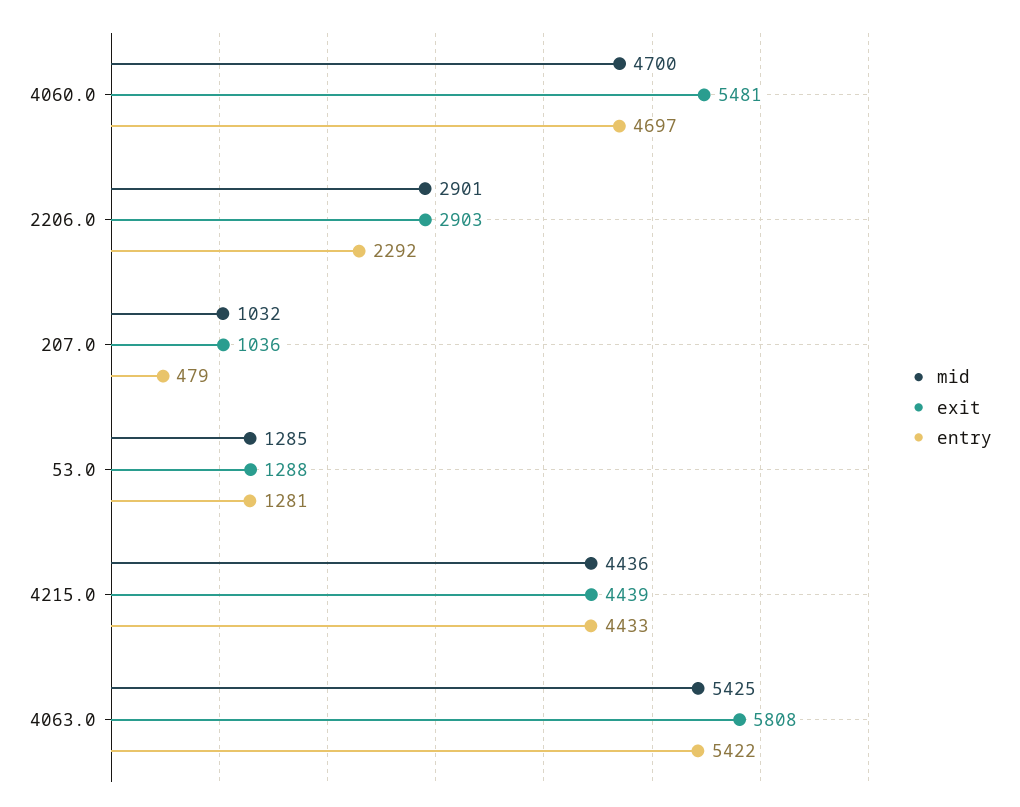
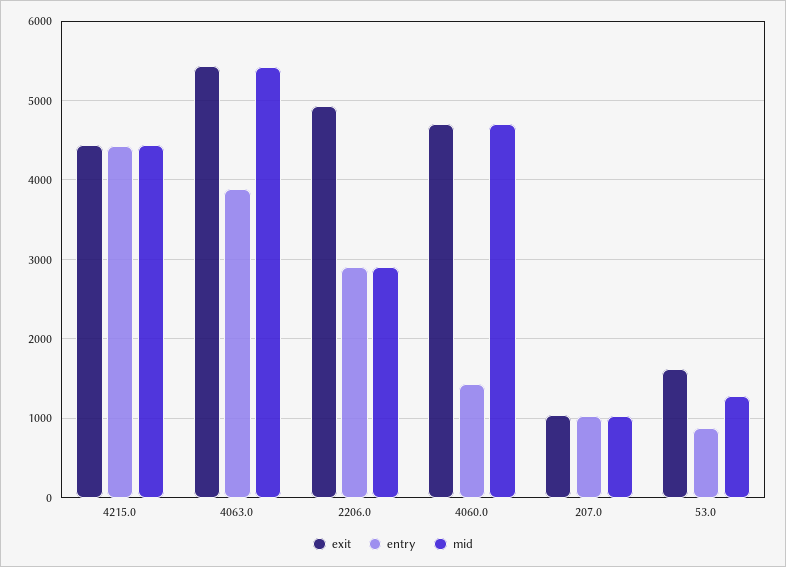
exit, 4060.0: 5481 -> 4700
entry, 4060.0: 4697 -> 1400
exit, 2206.0: 2903 -> 4900
entry, 2206.0: 2292 -> 2900
entry, 207.0: 479 -> 1000
exit, 53.0: 1288 -> 1600
entry, 53.0: 1281 -> 900
exit, 4063.0: 5808 -> 5400
entry, 4063.0: 5422 -> 3900

